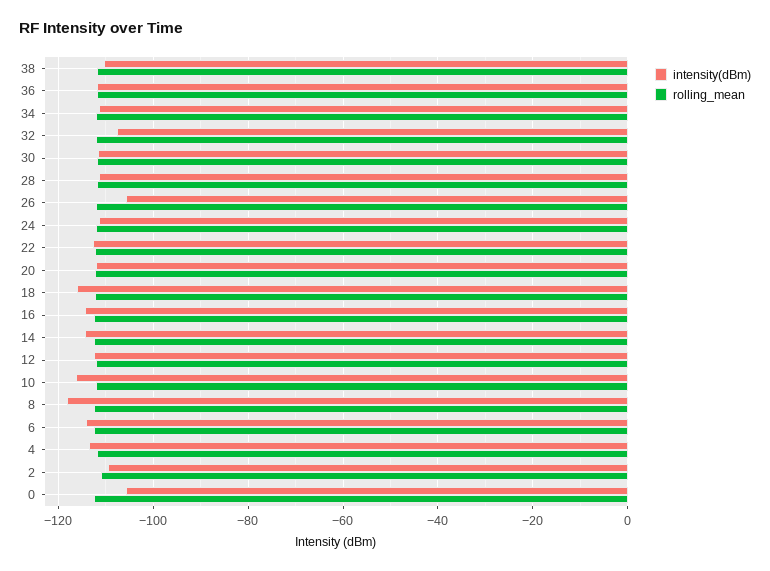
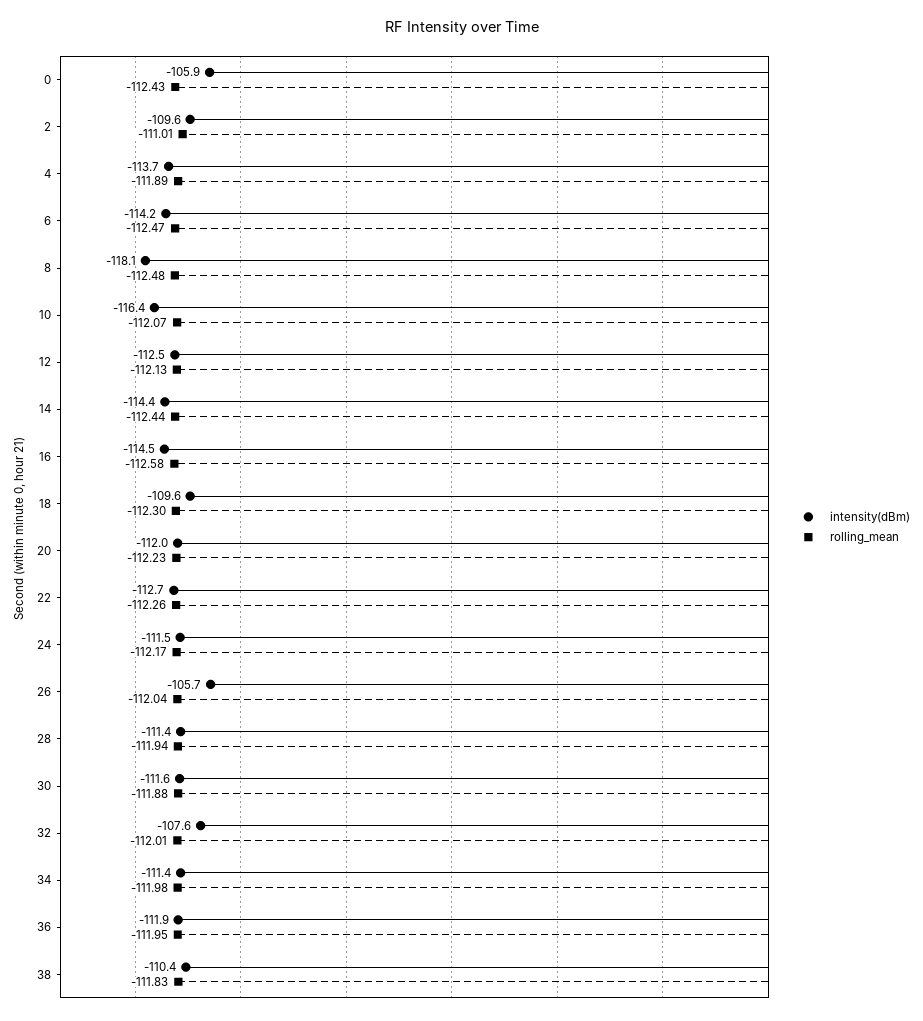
intensity(dBm), 18: -116 -> -109.6

